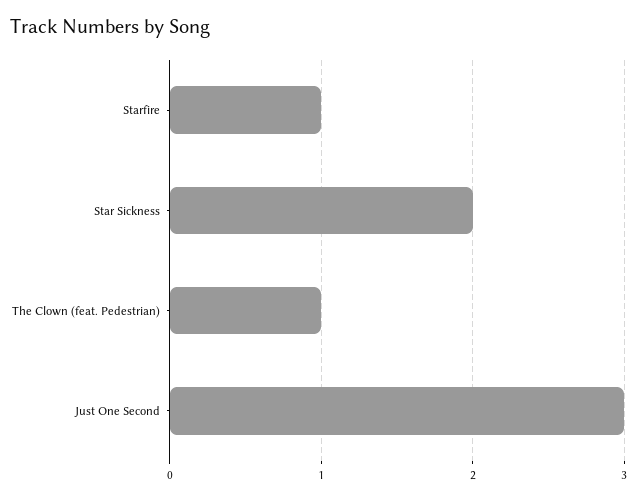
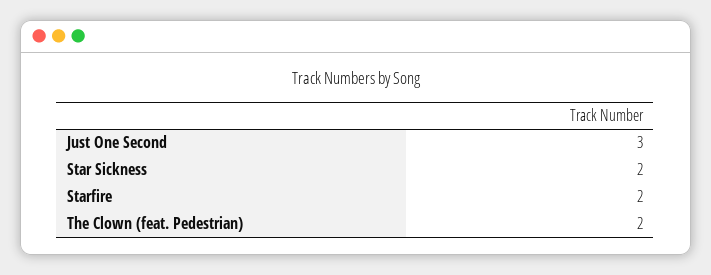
Starfire: 1 -> 2
The Clown (feat. Pedestrian): 1 -> 2

